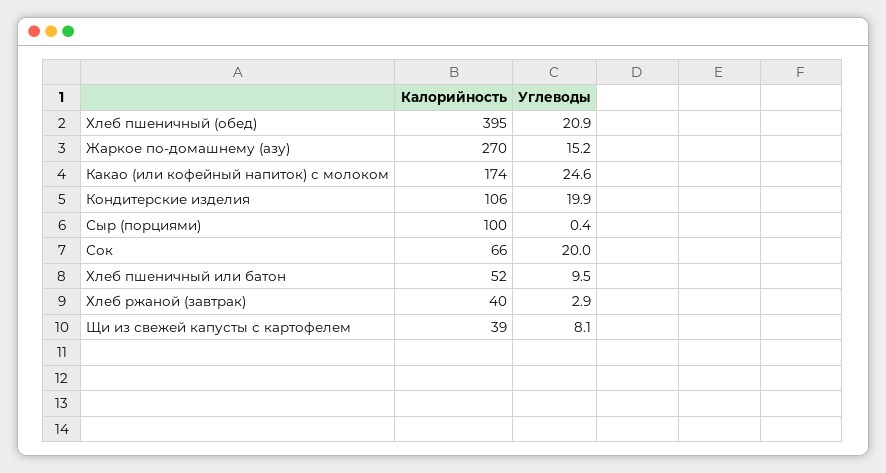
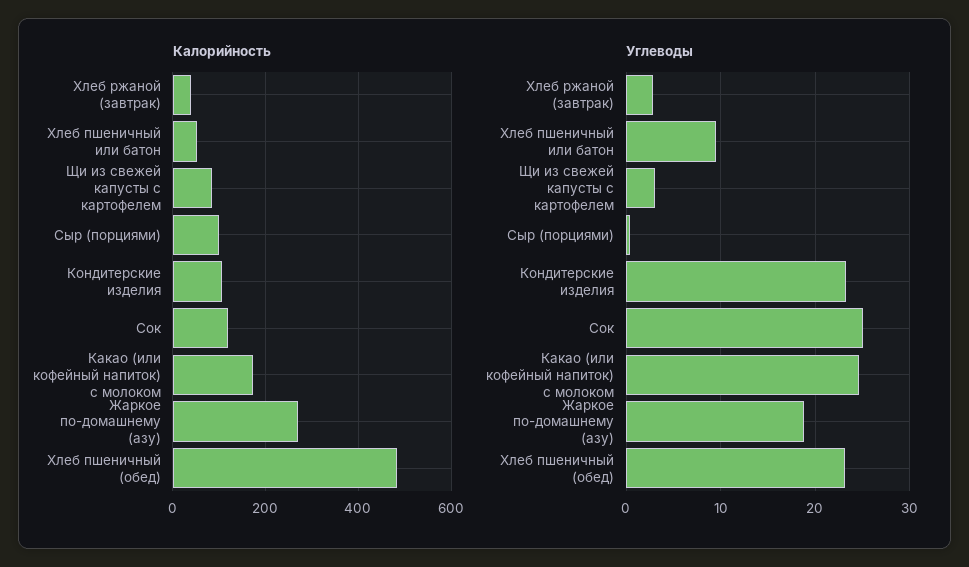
Калорийность, Хлеб пшеничный (обед): 395 -> 480
Углеводы, Хлеб пшеничный (обед): 20.9 -> 23
Углеводы, Жаркое по-домашнему (азу): 15.2 -> 19
Углеводы, Кондитерские изделия: 19.9 -> 23
Калорийность, Сок: 66 -> 120
Углеводы, Сок: 20 -> 25
Калорийность, Щи из свежей капусты с картофелем: 39 -> 80
Углеводы, Щи из свежей капусты с картофелем: 8.1 -> 3

